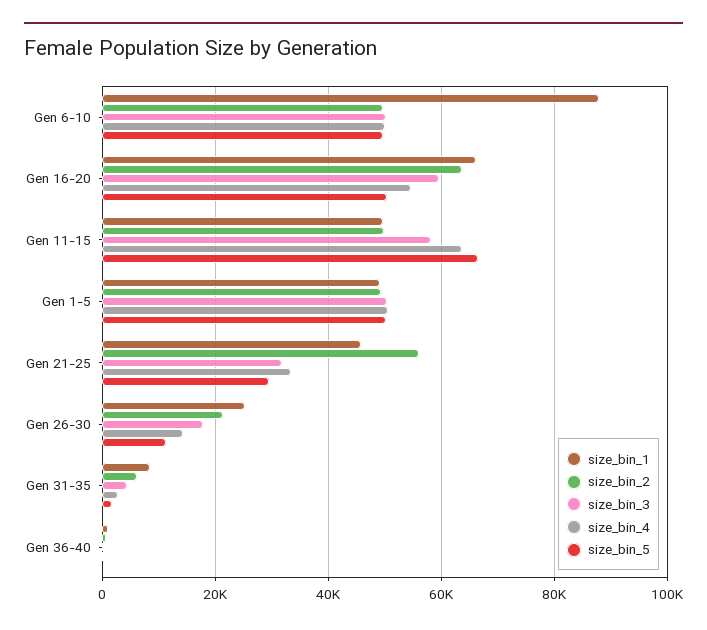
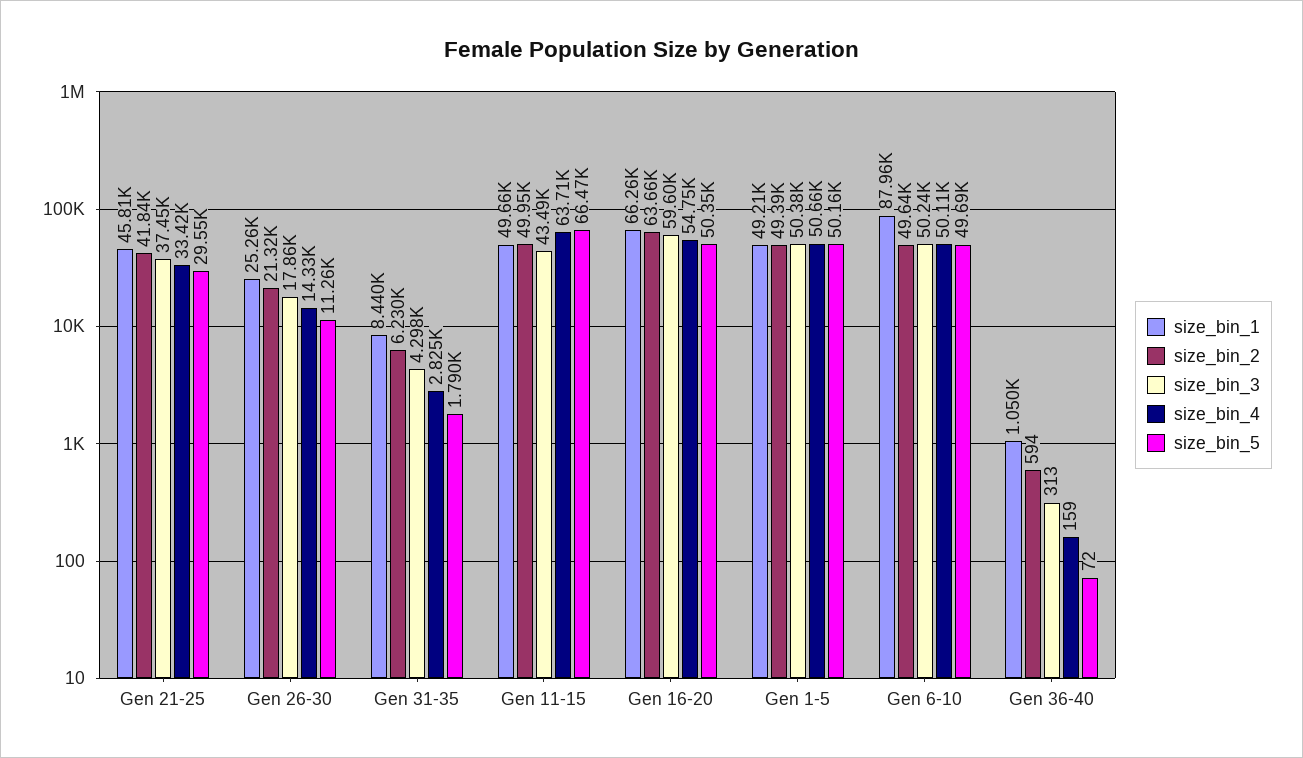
size_bin_3, Gen 11-15: 58000 -> 43490
size_bin_2, Gen 21-25: 56000 -> 41840
size_bin_3, Gen 21-25: 32000 -> 37450

